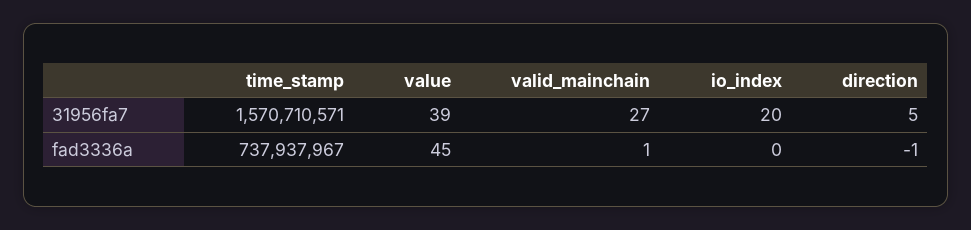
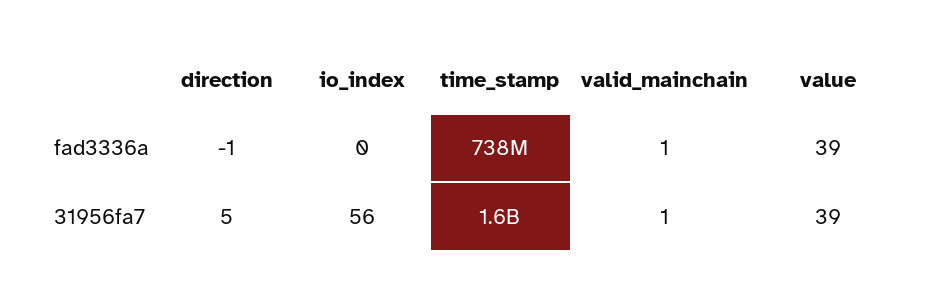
valid_mainchain, 31956fa7: 27 -> 1
io_index, 31956fa7: 20 -> 56
value, fad3336a: 45 -> 39

